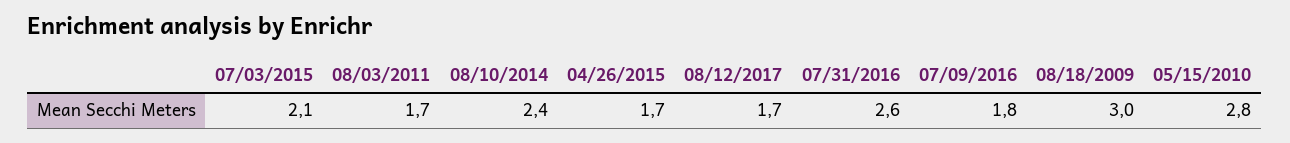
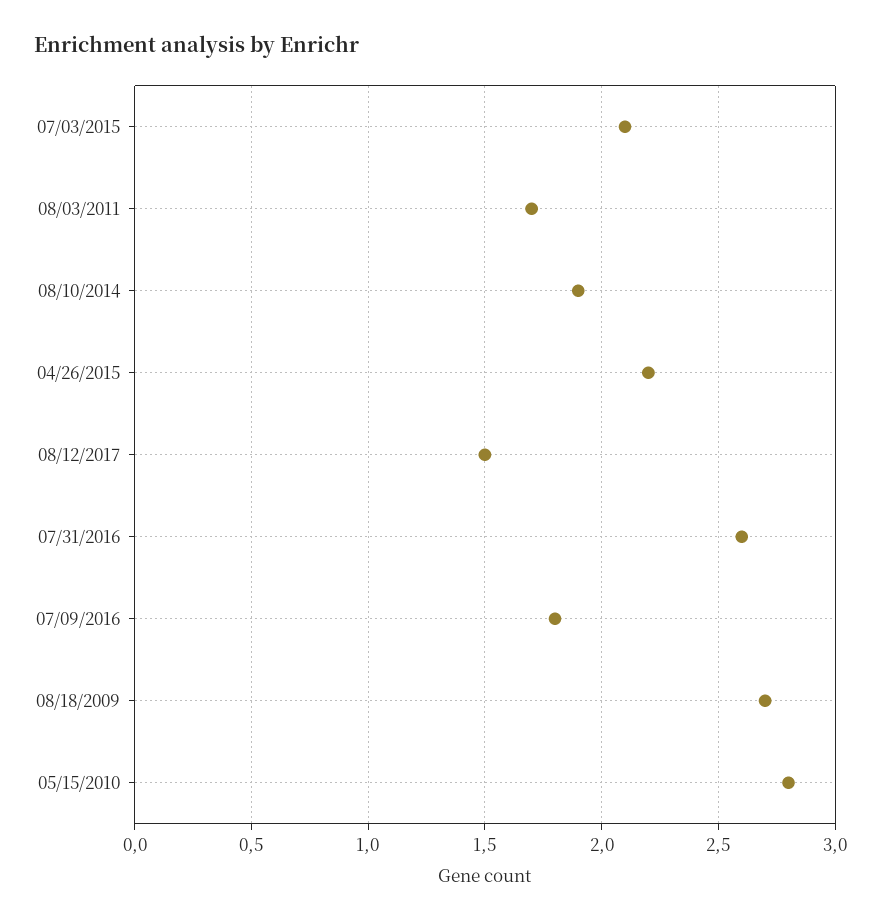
08/10/2014: 2.4 -> 1.9
04/26/2015: 1.7 -> 2.2
08/12/2017: 1.7 -> 1.5
08/18/2009: 3 -> 2.7

